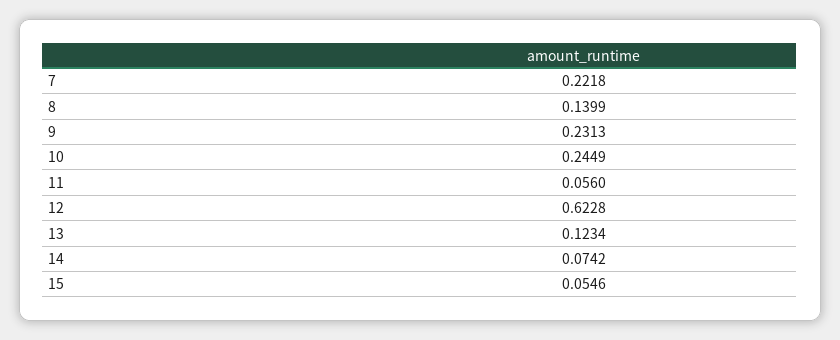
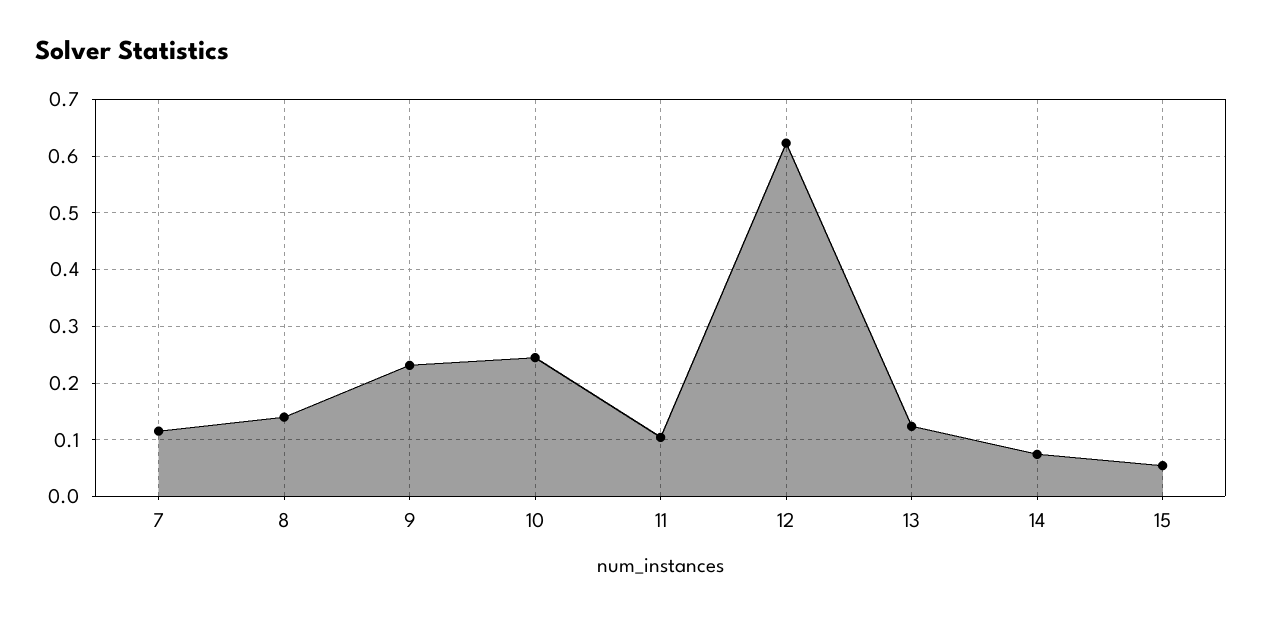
7: 0.2218 -> 0.12
11: 0.056 -> 0.1

